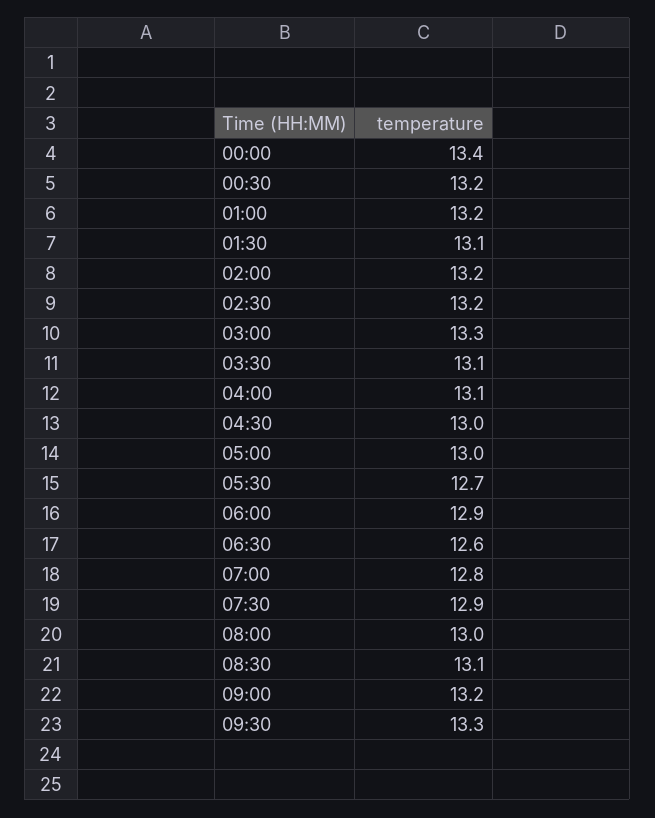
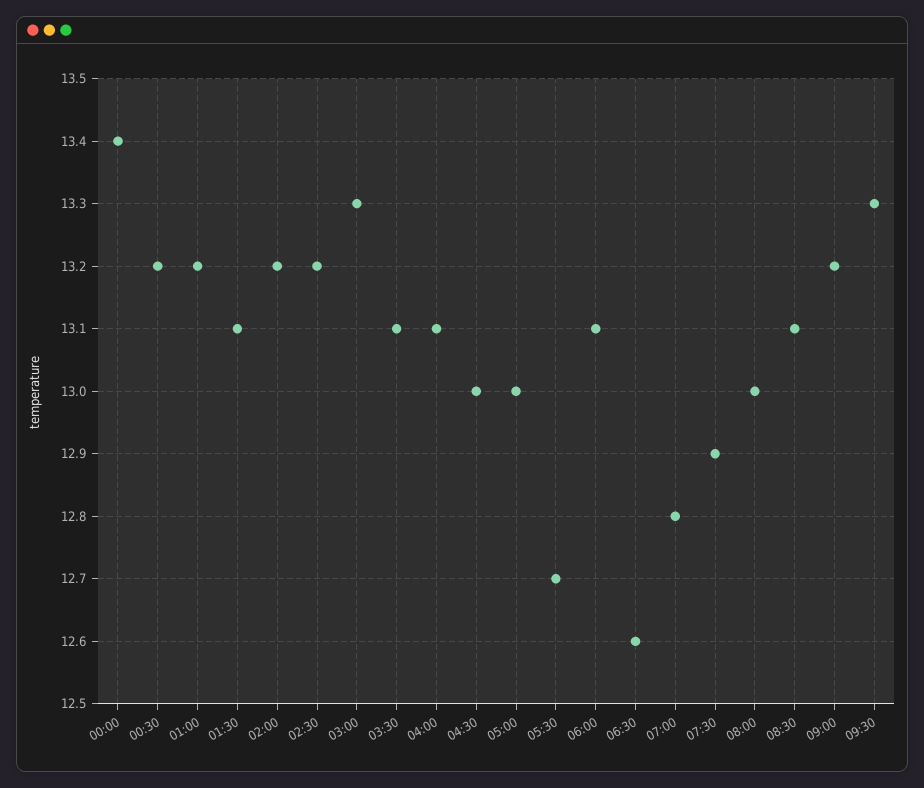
06:00: 12.9 -> 13.1

